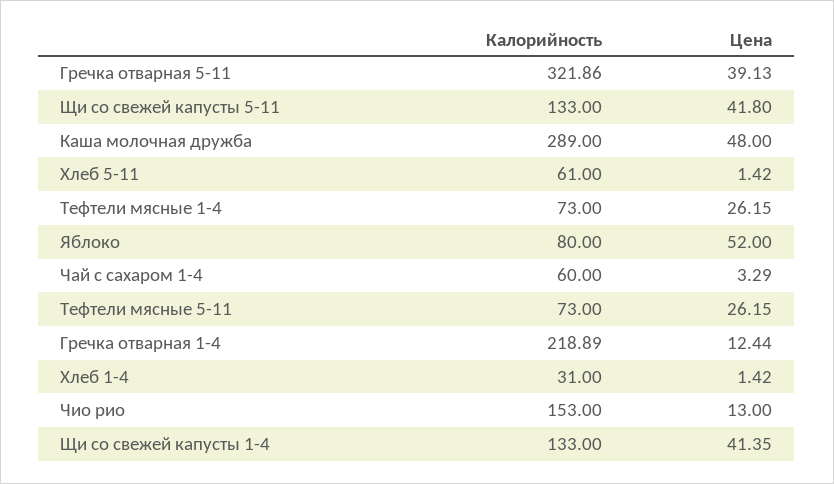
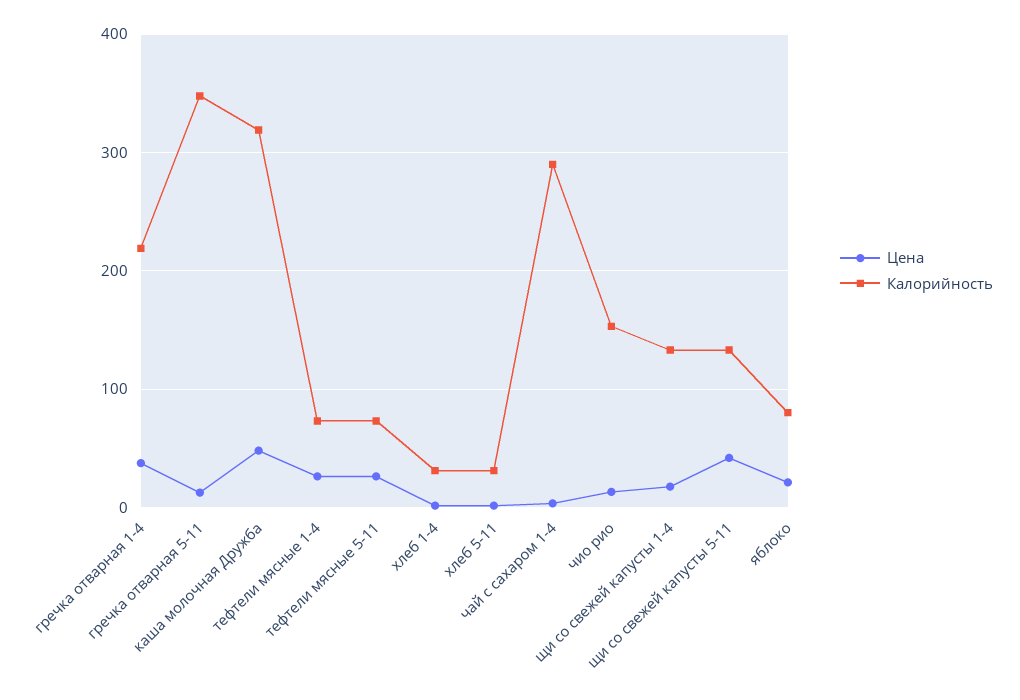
Калорийность, Гречка отварная 5-11: 321.86 -> 350
Цена, Гречка отварная 5-11: 39.13 -> 10
Калорийность, Каша молочная дружба: 289 -> 320
Калорийность, Хлеб 5-11: 61 -> 30
Цена, Яблоко: 52 -> 20
Калорийность, Чай с сахаром 1-4: 60 -> 290
Цена, Гречка отварная 1-4: 12.44 -> 40
Цена, Щи со свежей капусты 1-4: 41.35 -> 20

